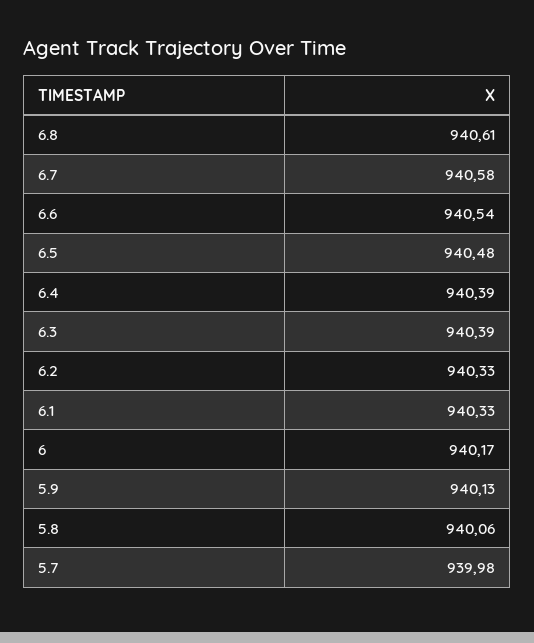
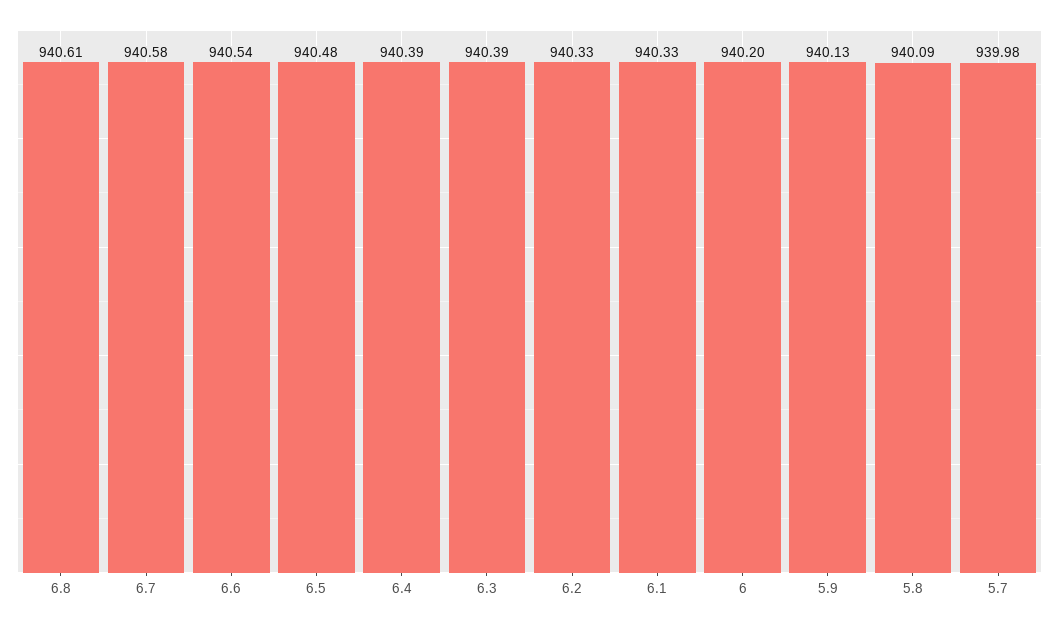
6: 940.17 -> 940.2
5.8: 940.06 -> 940.09

